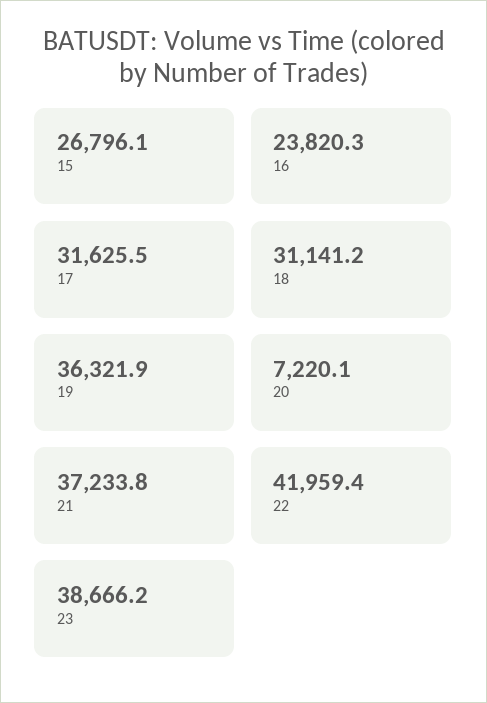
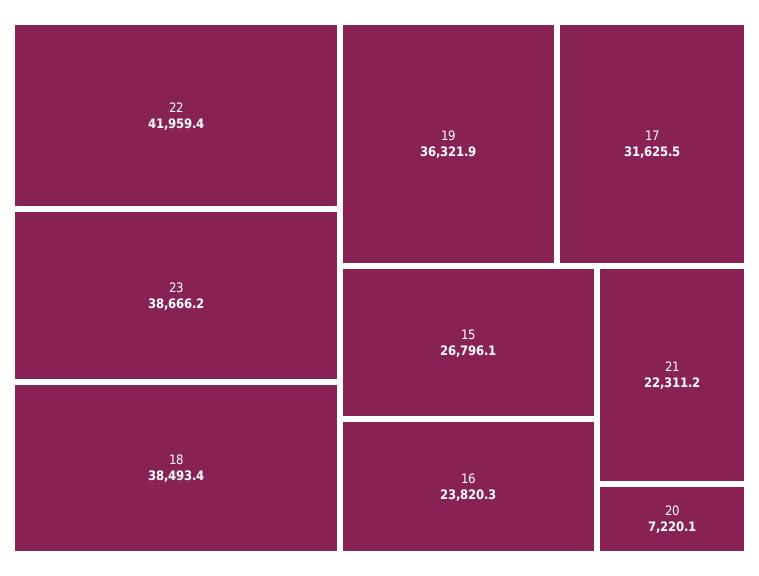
18: 31141.2 -> 38493.4
21: 37233.8 -> 22311.2

